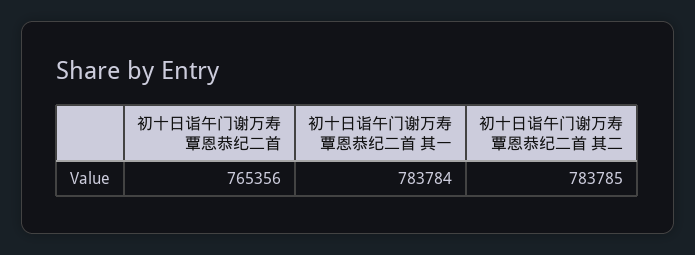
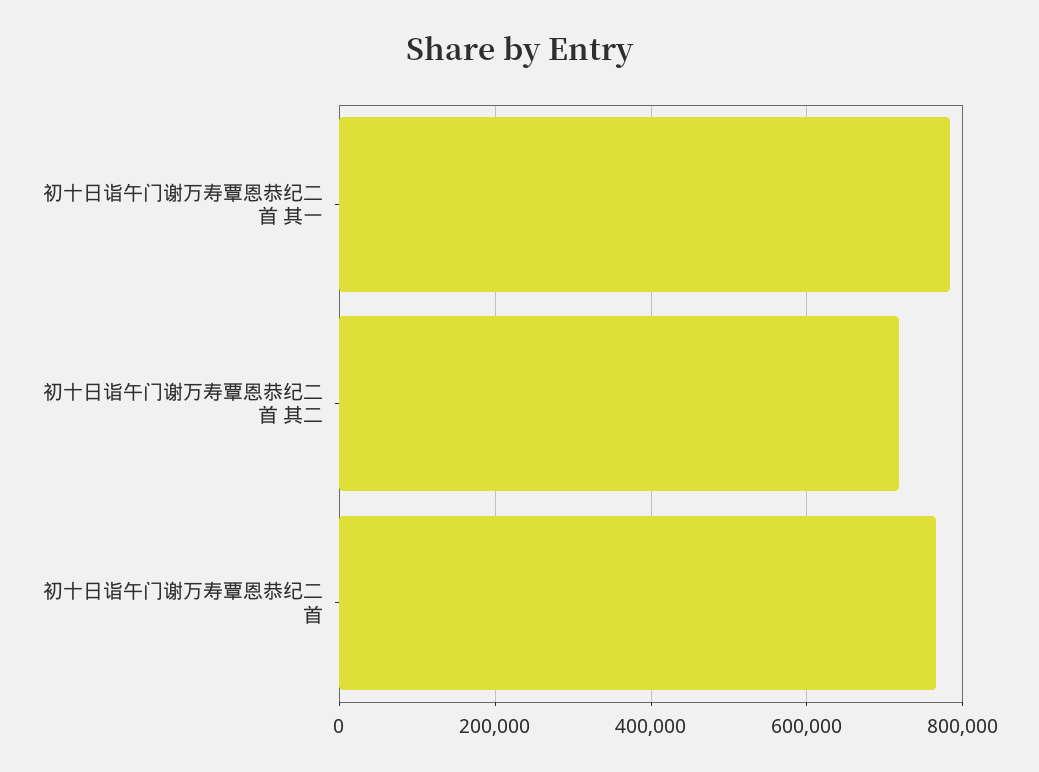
初十日诣午门谢万寿覃恩恭纪二首 其二: 783785 -> 720000

